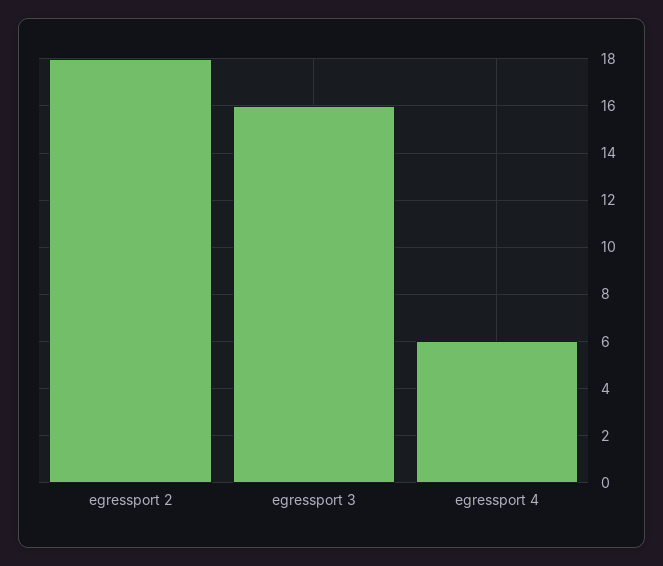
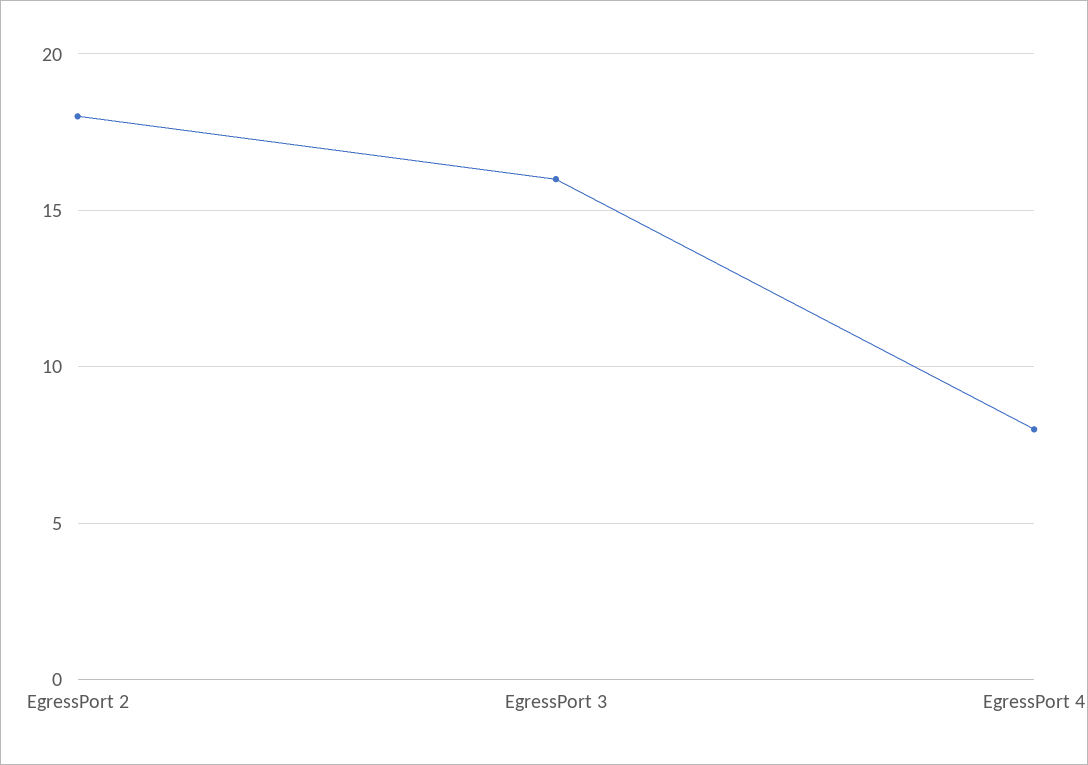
egressport 4: 6 -> 8

